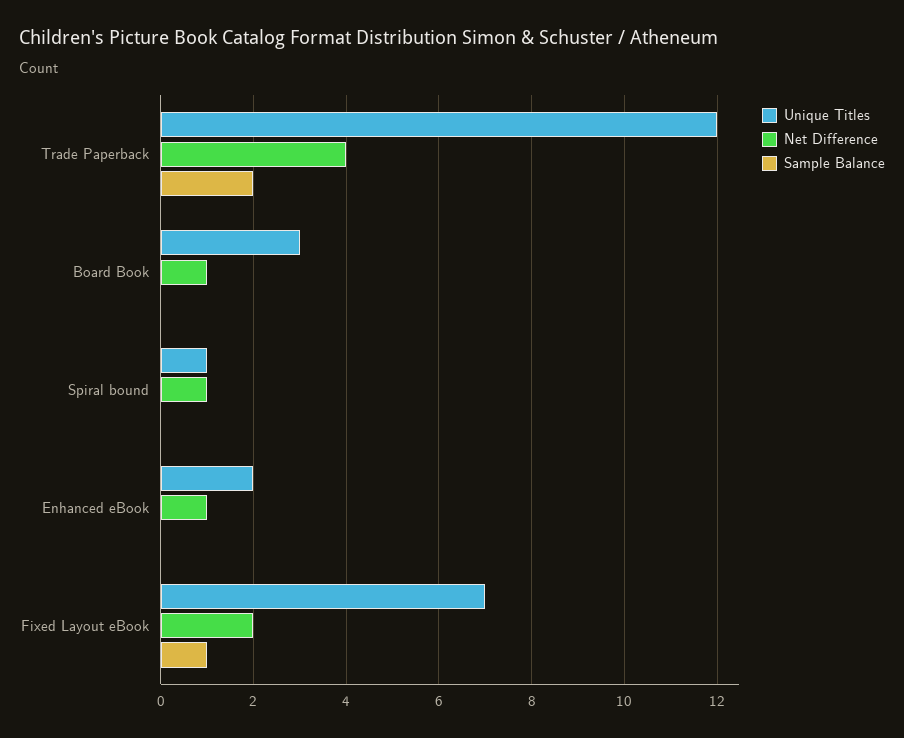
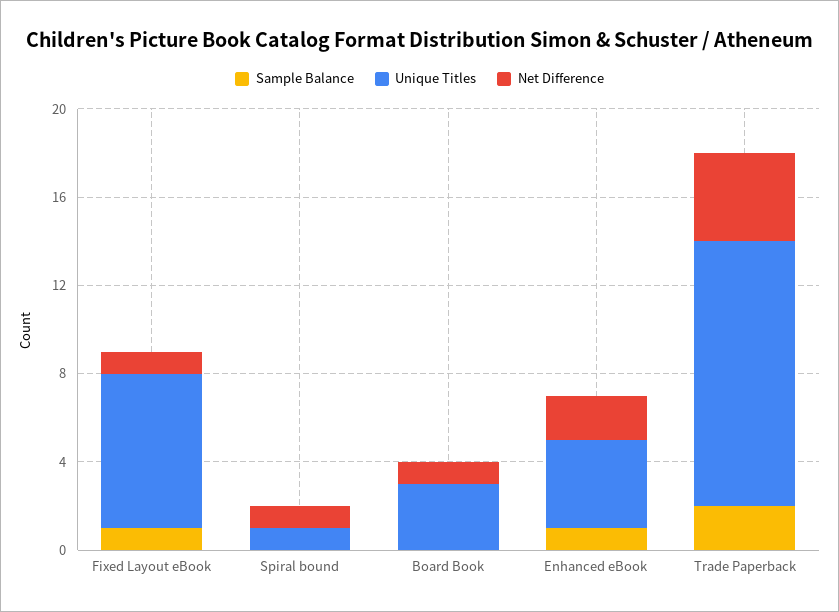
Unique Titles, Enhanced eBook: 2 -> 4
Net Difference, Enhanced eBook: 1 -> 2
Sample Balance, Enhanced eBook: 0 -> 1
Net Difference, Fixed Layout eBook: 2 -> 1

